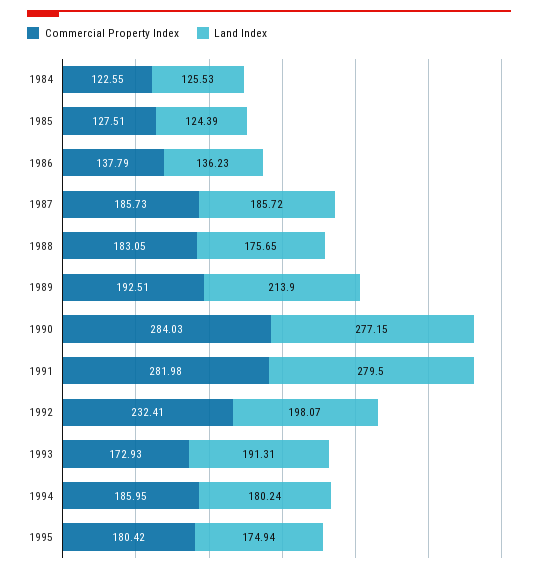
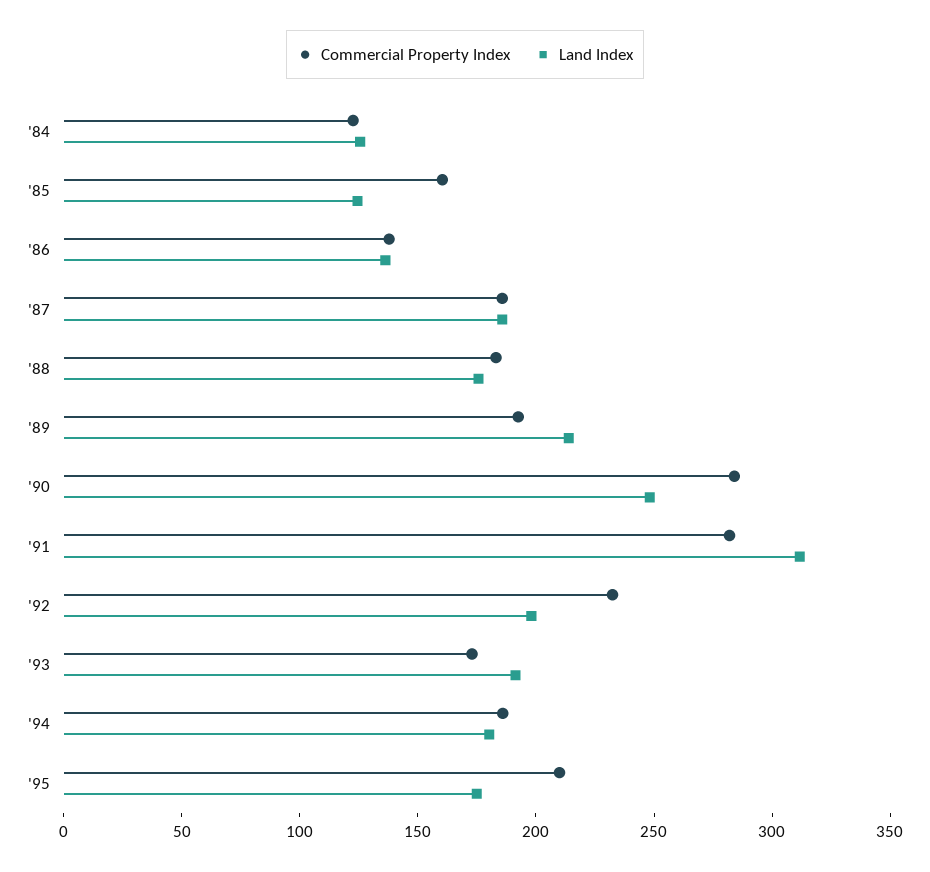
Commercial Property Index, 1985: 127.51 -> 160
Land Index, 1990: 277.15 -> 250
Land Index, 1991: 279.5 -> 310
Commercial Property Index, 1995: 180.42 -> 210

